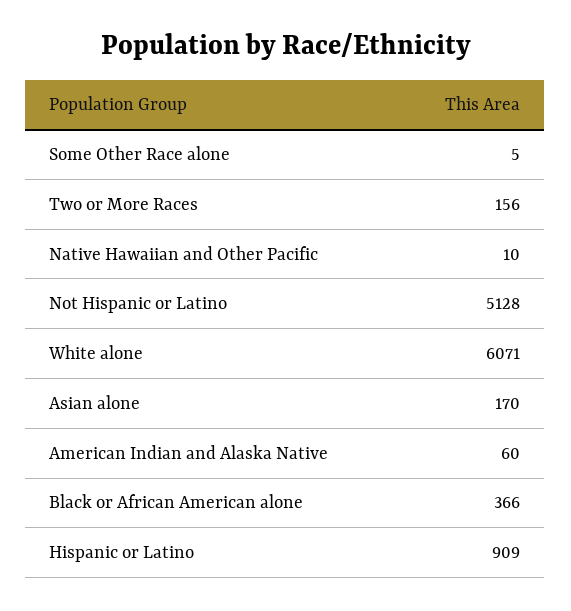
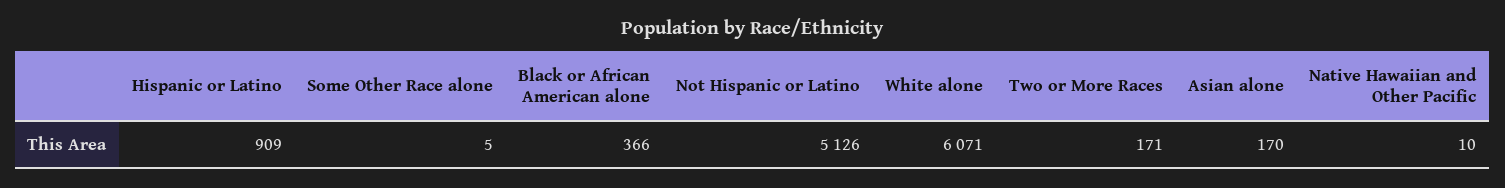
Two or More Races: 156 -> 171
Not Hispanic or Latino: 5128 -> 5126
American Indian and Alaska Native: 60 -> none

